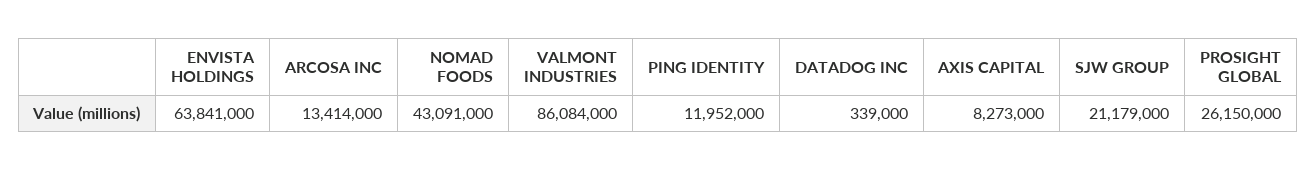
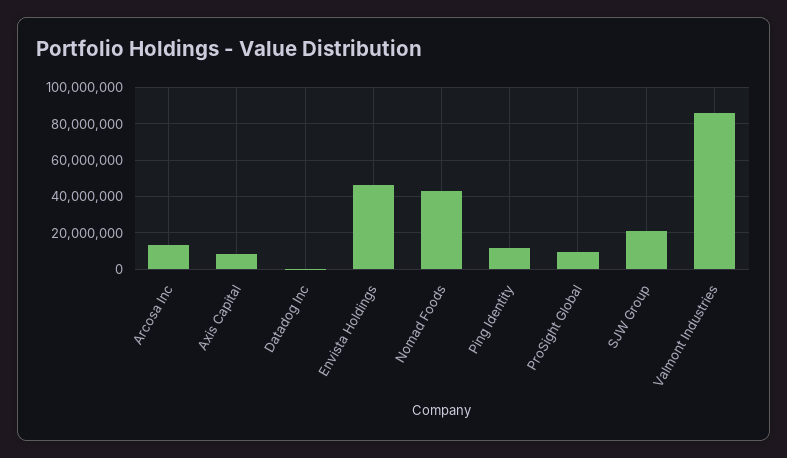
ENVISTA HOLDINGS: 63841000 -> 45000000
PROSIGHT GLOBAL: 26150000 -> 10000000

